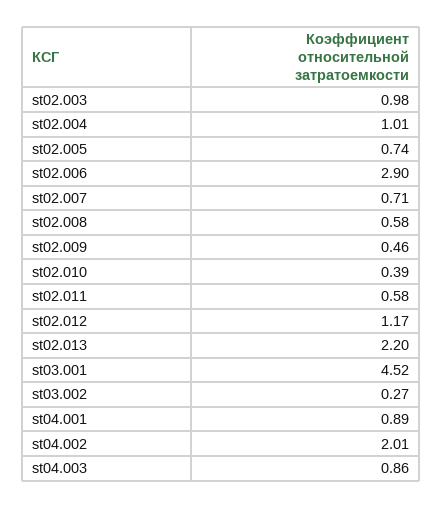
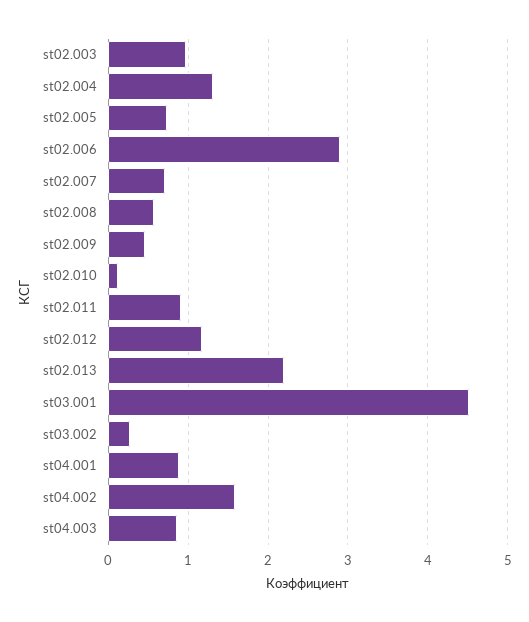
st02.004: 1.01 -> 1.3
st02.010: 0.39 -> 0.1
st02.011: 0.58 -> 0.9
st04.002: 2.01 -> 1.6

